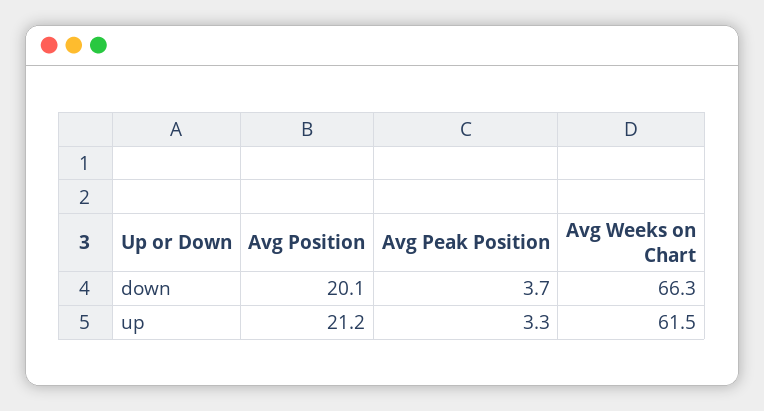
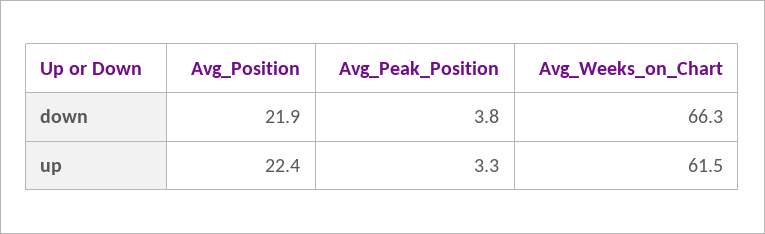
Avg Position, down: 20.1 -> 21.9
Avg Peak Position, down: 3.7 -> 3.8
Avg Position, up: 21.2 -> 22.4

